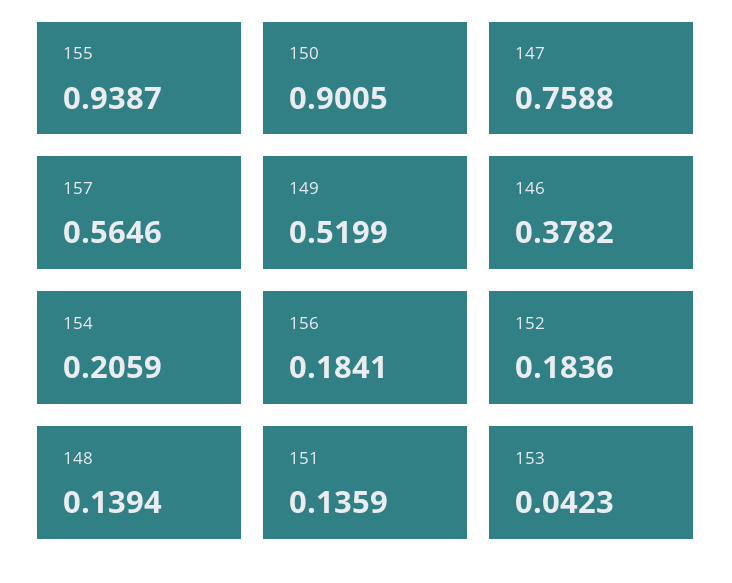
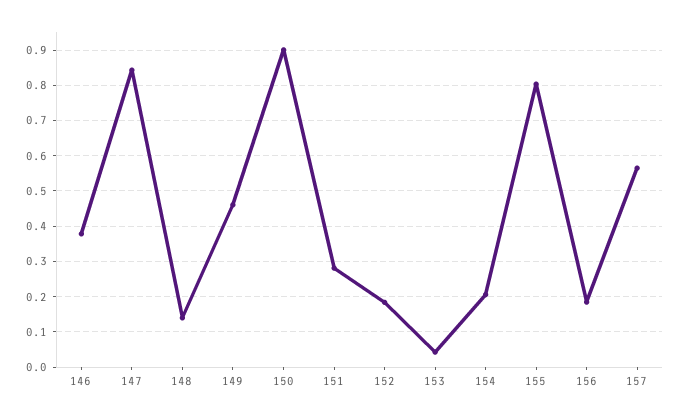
155: 0.9387 -> 0.8
147: 0.7588 -> 0.84
149: 0.5199 -> 0.46
151: 0.1359 -> 0.28

